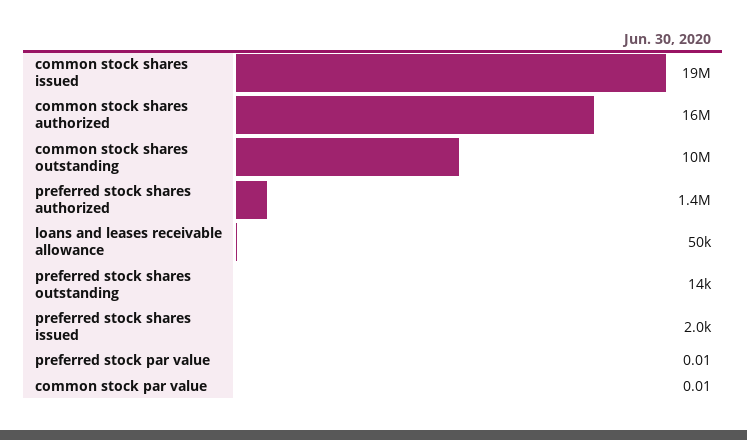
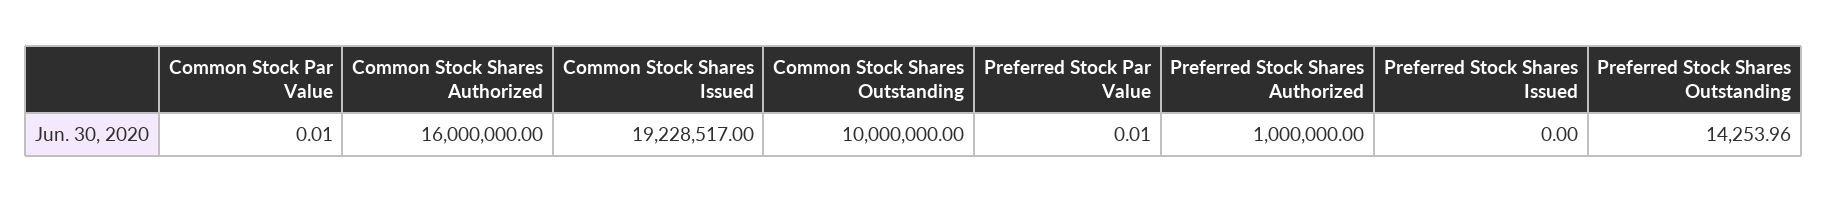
preferred stock shares authorized: 1400000 -> 1000000
loans and leases receivable allowance: 50000 -> none
preferred stock shares issued: 2000 -> 0

